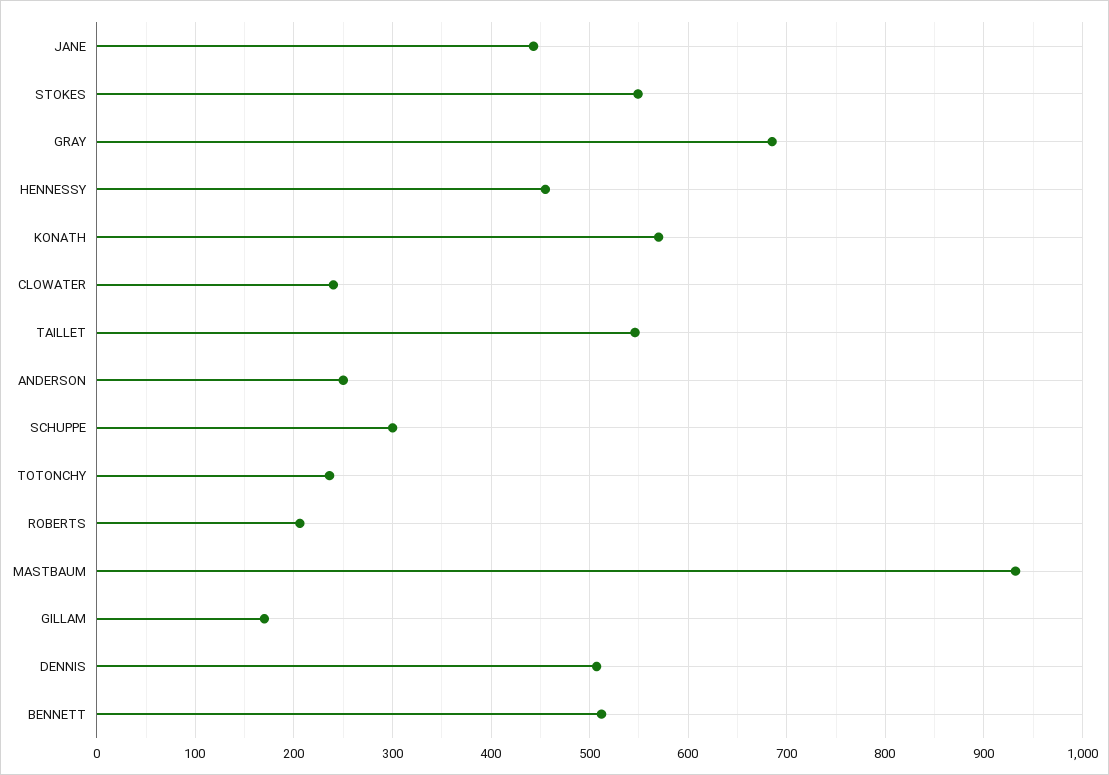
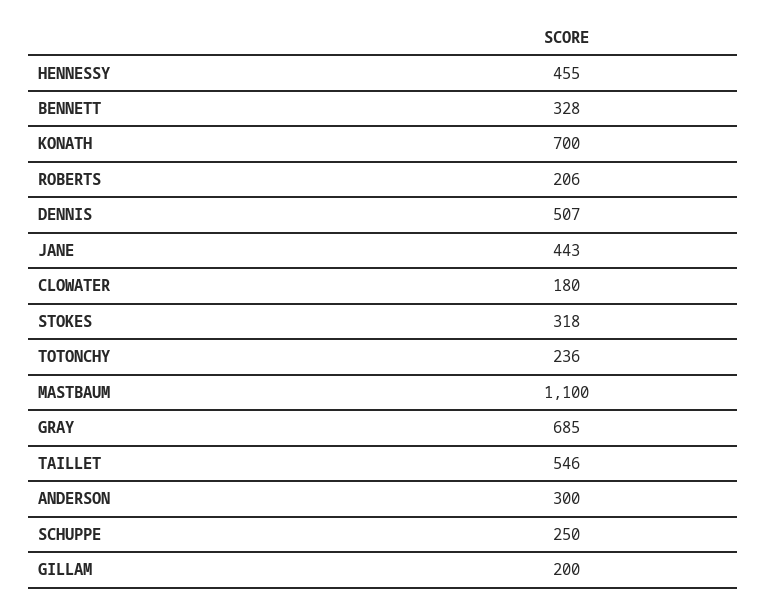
STOKES: 550 -> 318
KONATH: 570 -> 700
CLOWATER: 240 -> 180
ANDERSON: 250 -> 300
SCHUPPE: 300 -> 250
MASTBAUM: 930 -> 1100
GILLAM: 170 -> 200
BENNETT: 510 -> 328

